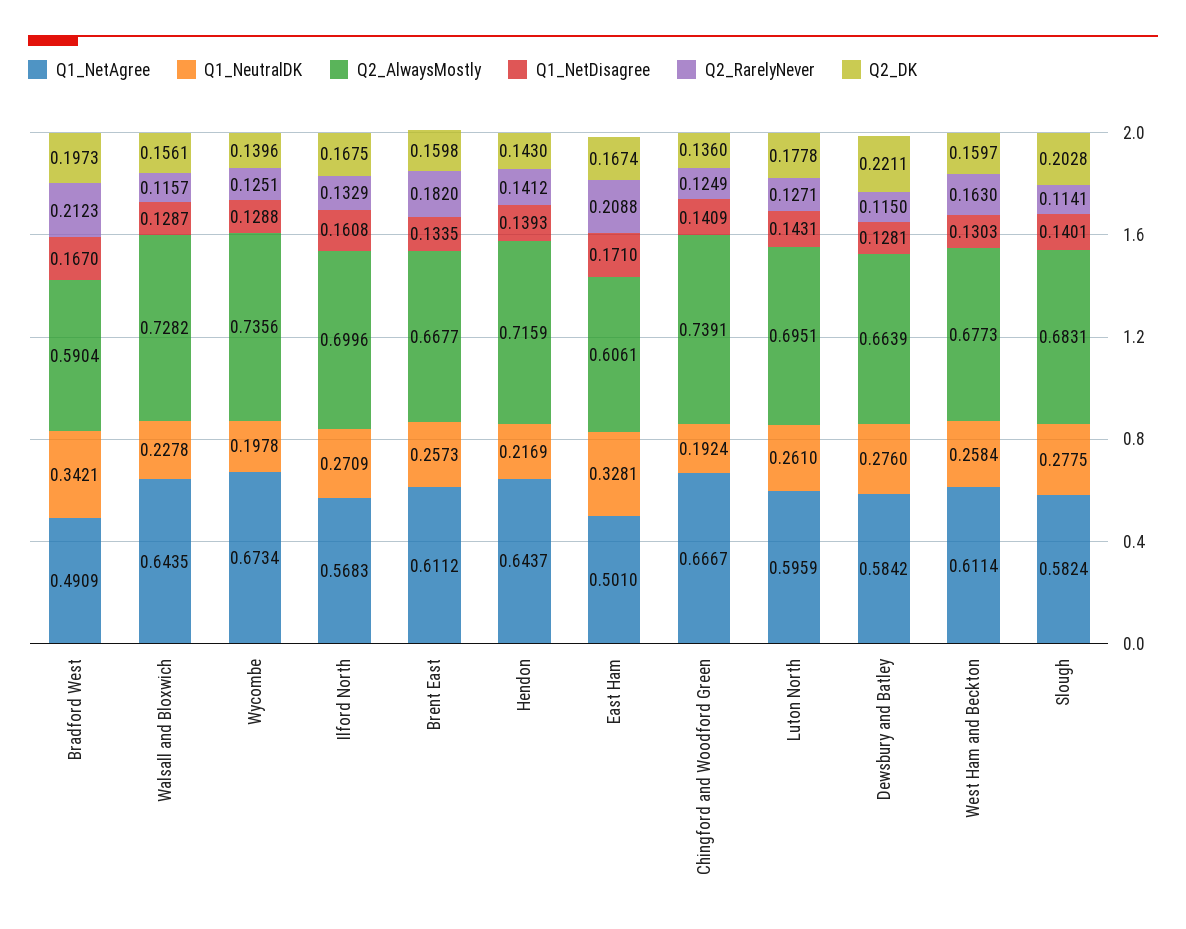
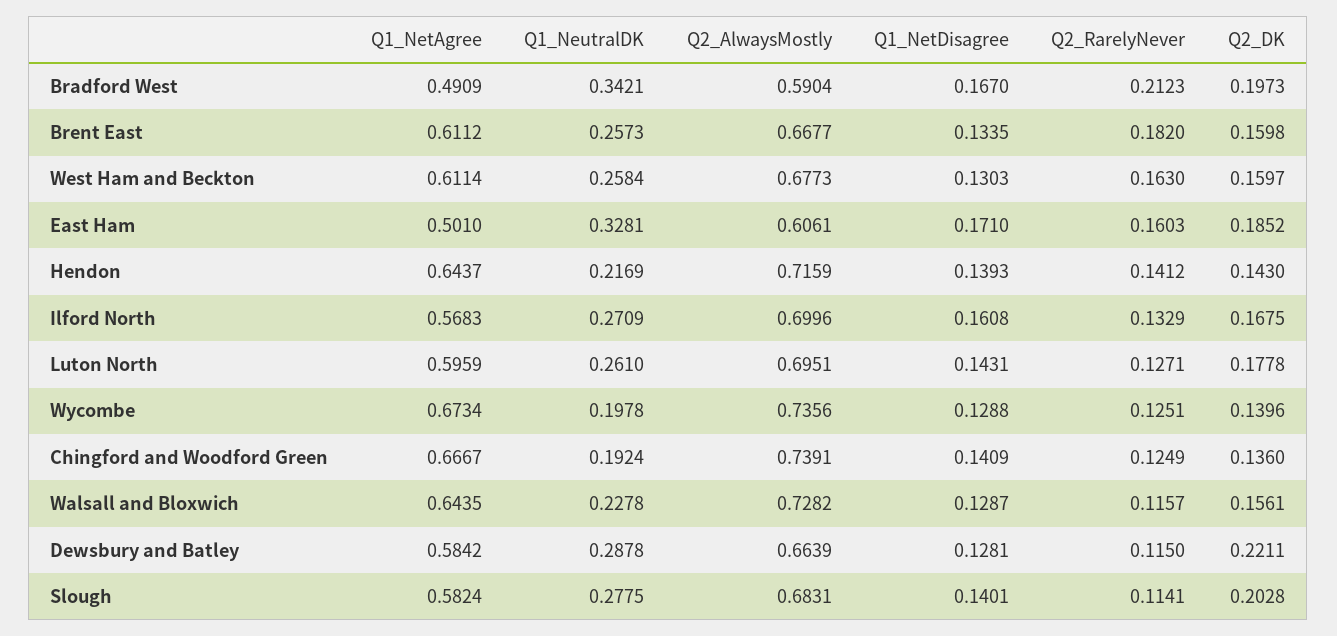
Q2_RarelyNever, East Ham: 0.2088 -> 0.1603
Q2_DK, East Ham: 0.1674 -> 0.1852
Q1_NeutralDK, Dewsbury and Batley: 0.276 -> 0.2878

